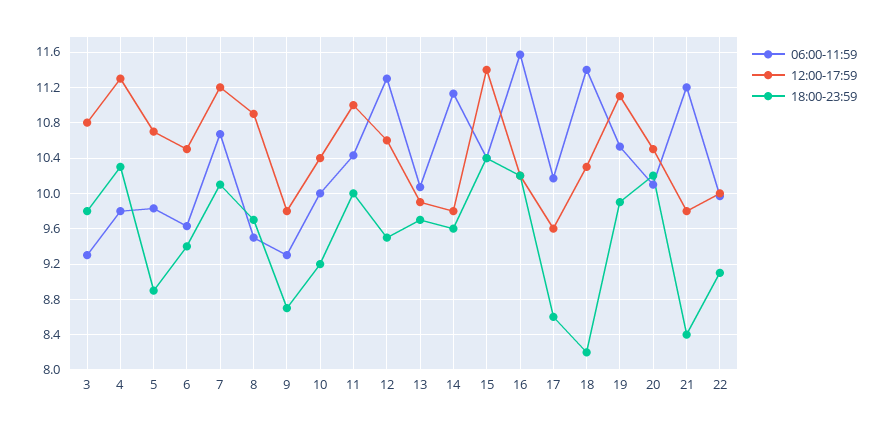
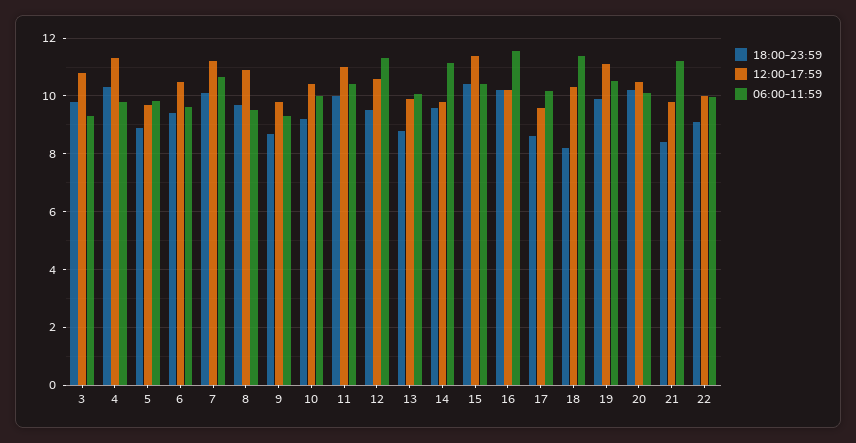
12:00-17:59, 5: 10.7 -> 9.75
18:00-23:59, 13: 9.7 -> 8.75

